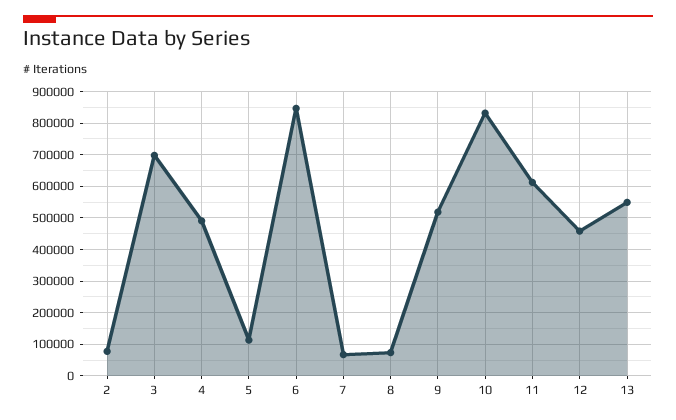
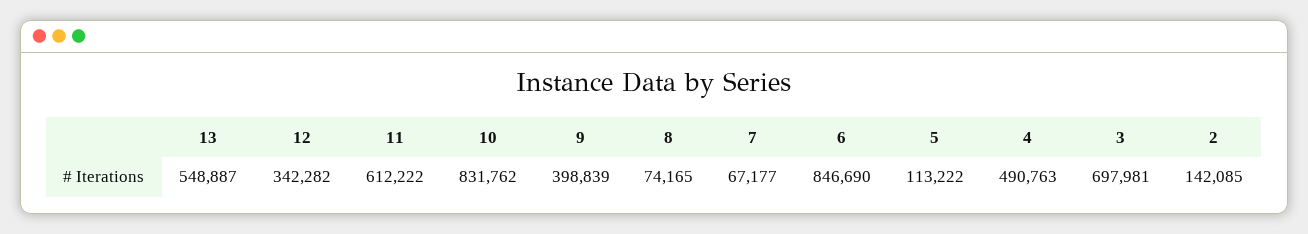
2: 80000 -> 142085
9: 520000 -> 398839
12: 460000 -> 342282

